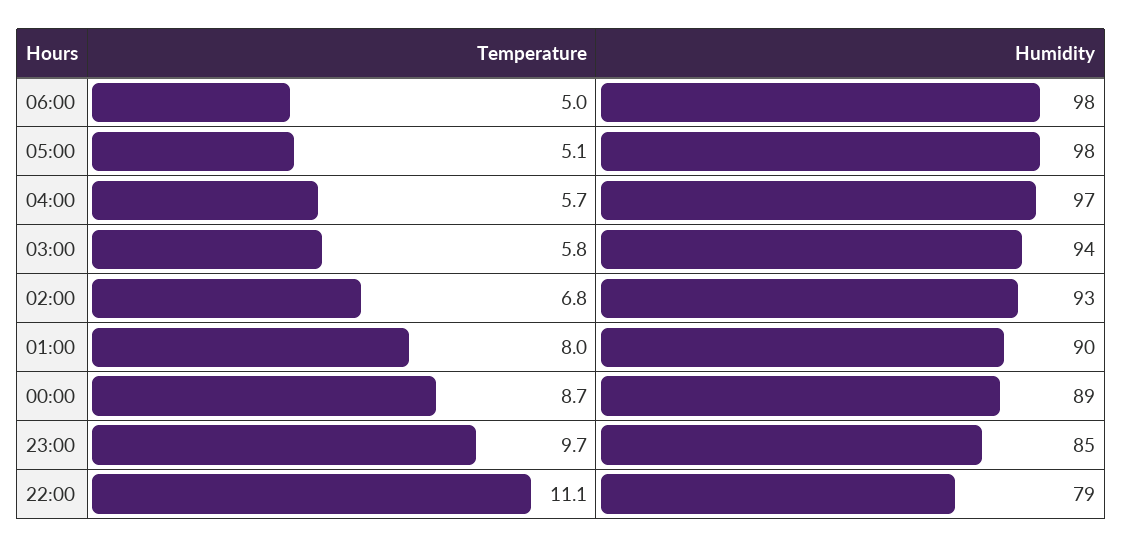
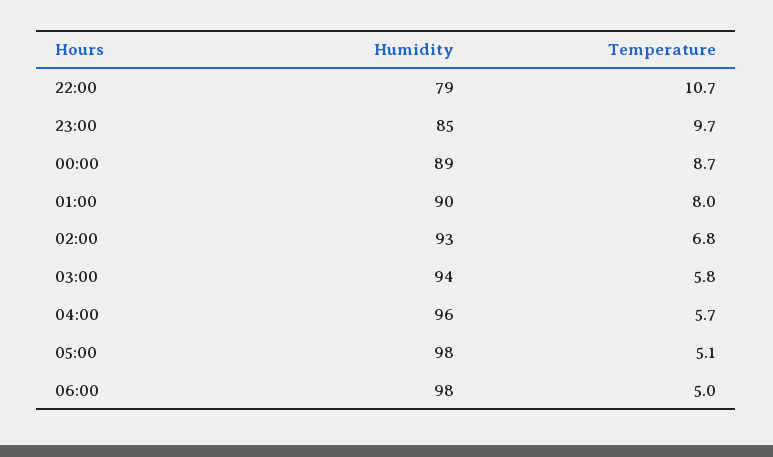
Humidity, 04:00: 97 -> 96
Temperature, 22:00: 11.1 -> 10.7

